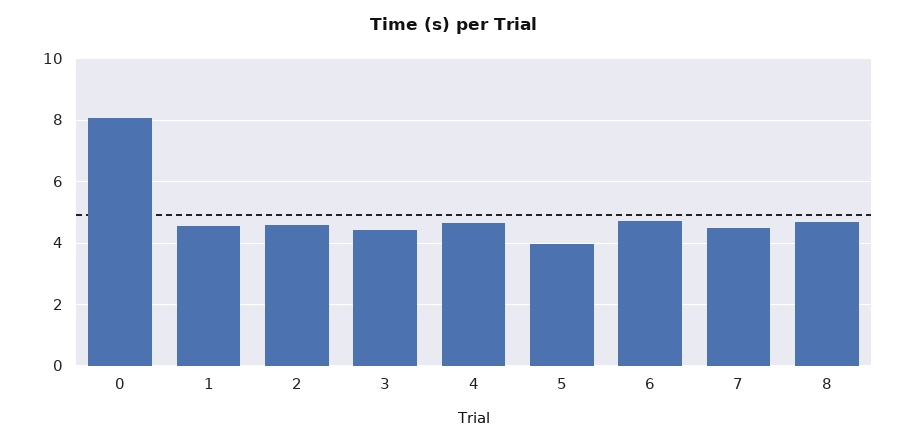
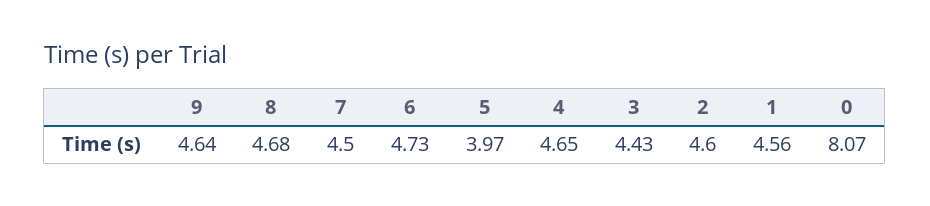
9: none -> 4.64

